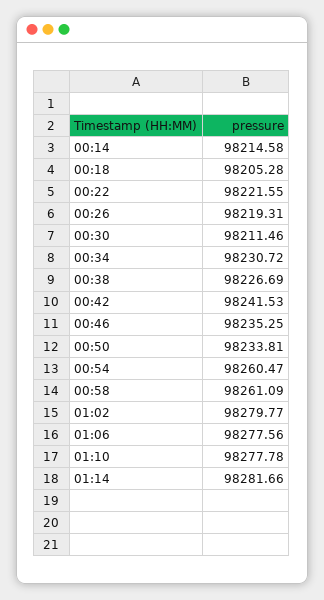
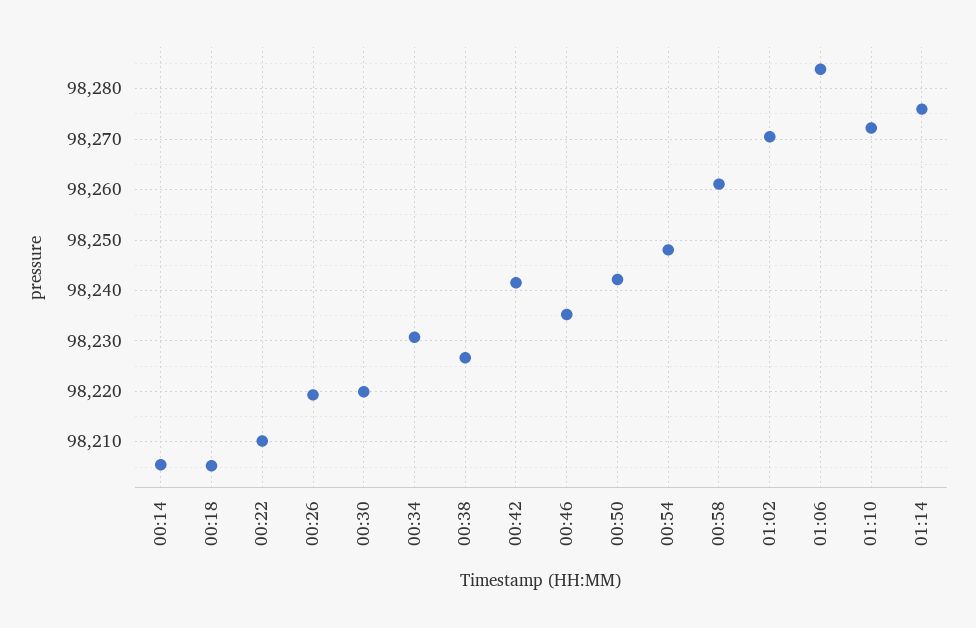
00:14: 98214.58 -> 98206
00:22: 98221.55 -> 98210
00:30: 98211.46 -> 98220
00:50: 98233.81 -> 98242
00:54: 98260.47 -> 98248
01:02: 98279.77 -> 98270
01:06: 98277.56 -> 98284
01:10: 98277.78 -> 98272
01:14: 98281.66 -> 98276

